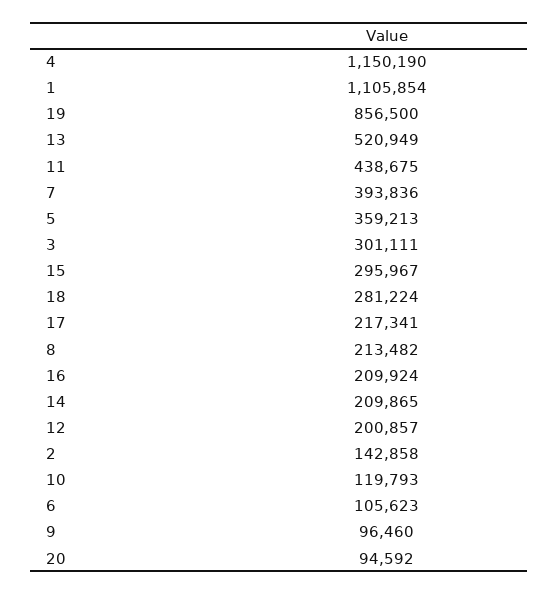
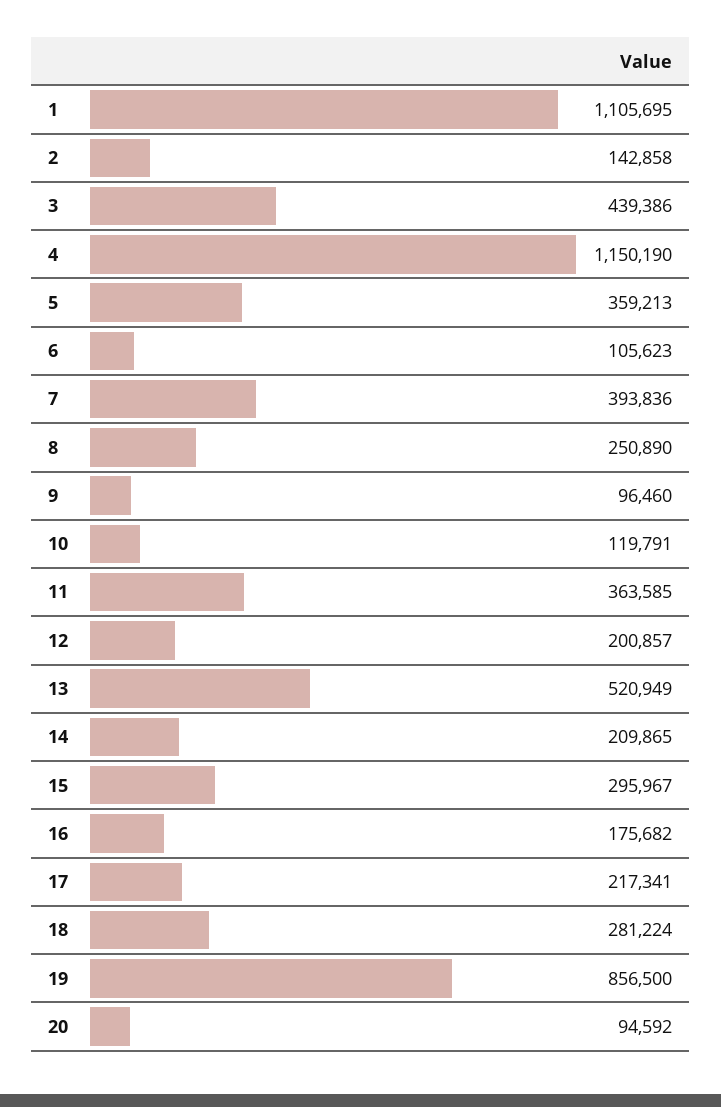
1: 1105854 -> 1105695
11: 438675 -> 363585
3: 301111 -> 439386
8: 213482 -> 250890
16: 209924 -> 175682
10: 119793 -> 119791

